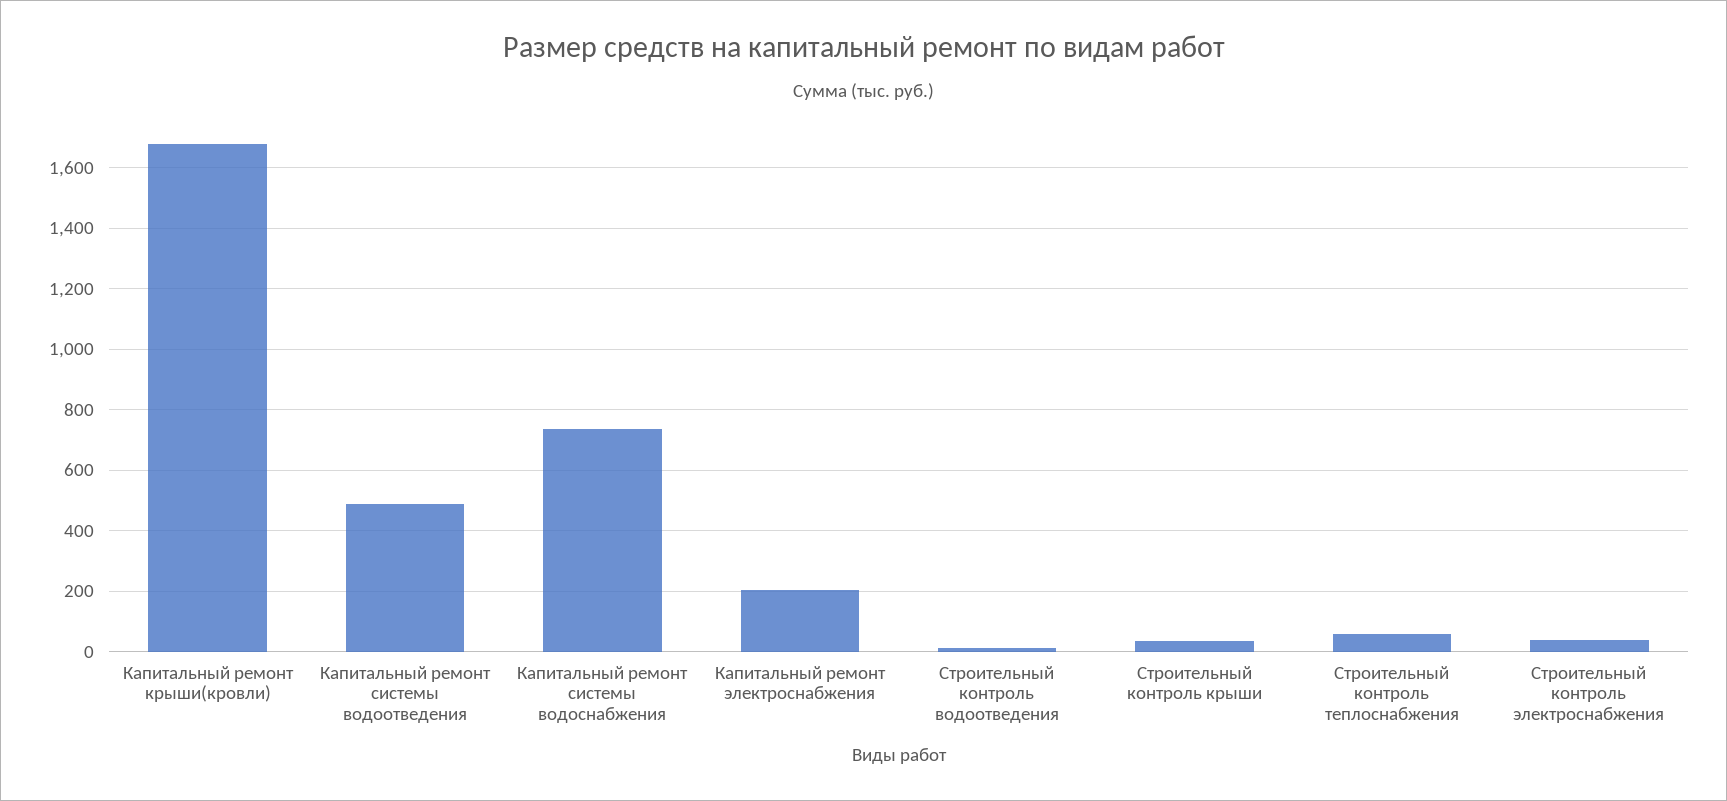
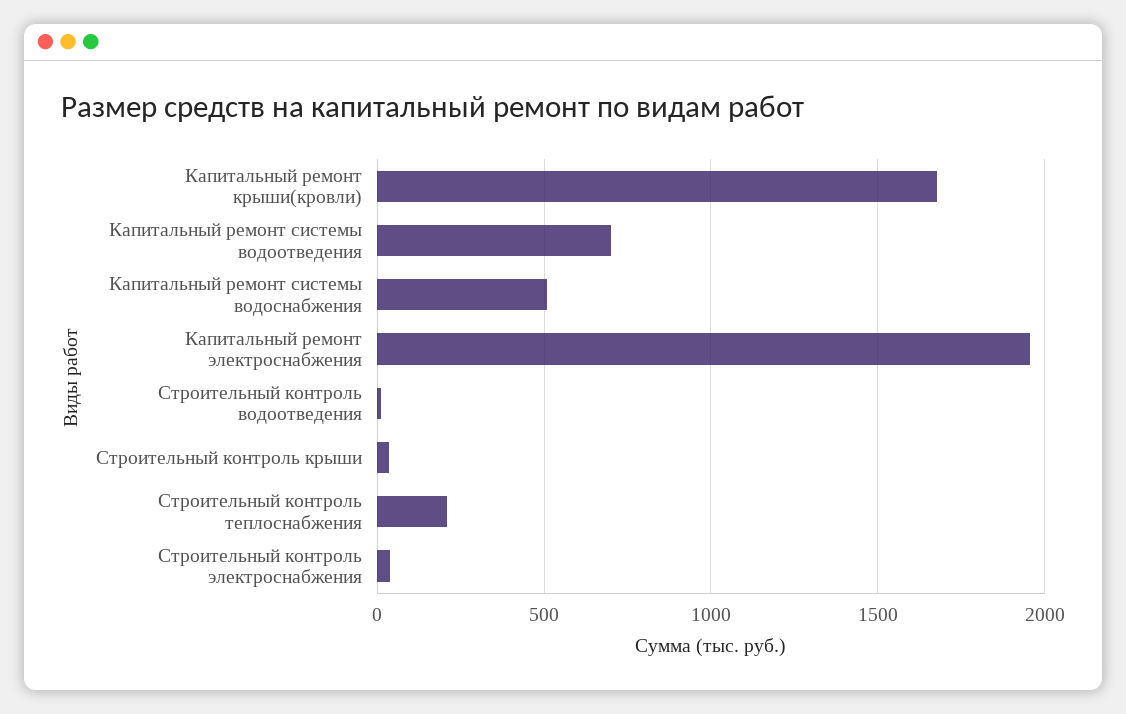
Капитальный ремонт системы водоотведения: 480 -> 700
Капитальный ремонт системы водоснабжения: 740 -> 500
Капитальный ремонт электроснабжения: 200 -> 1950
Строительный контроль теплоснабжения: 60 -> 200

